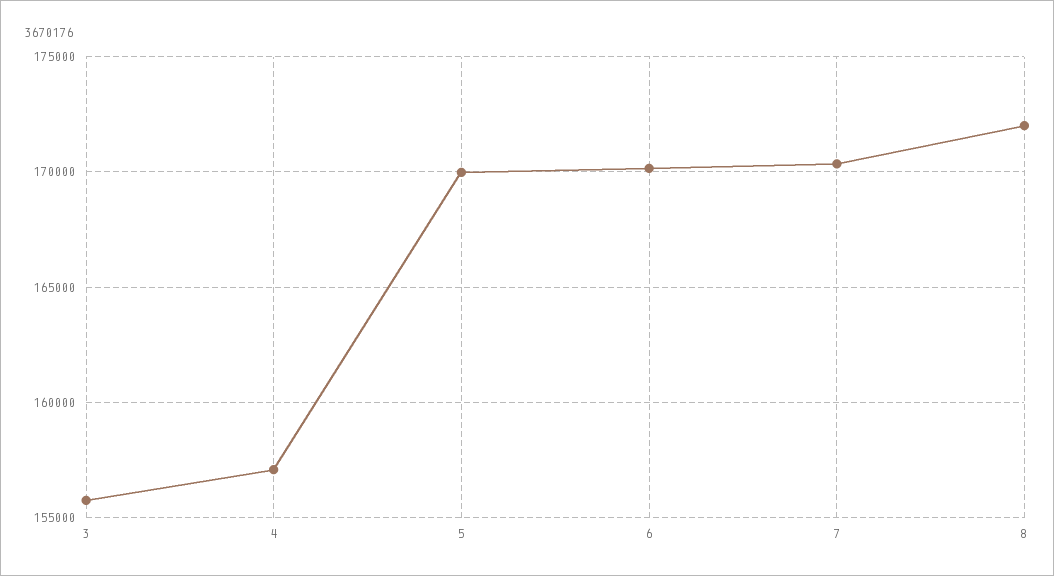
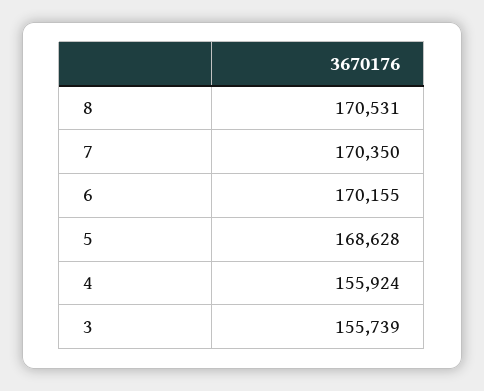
4: 157000 -> 155924
5: 170000 -> 168628
8: 172000 -> 170531

